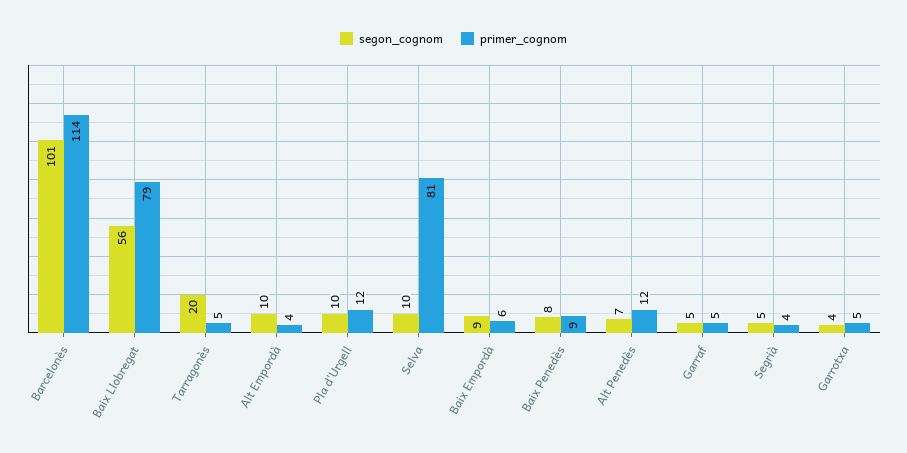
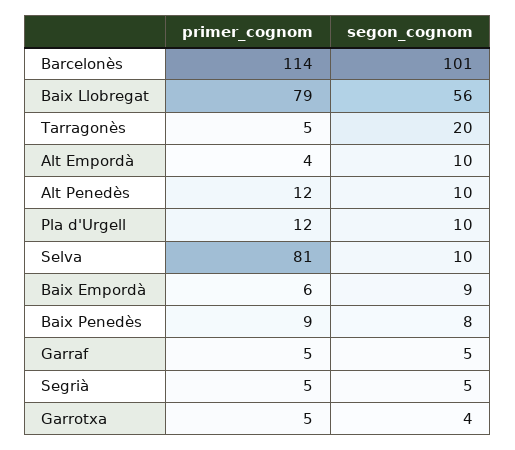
segon_cognom, Alt Penedès: 7 -> 10
primer_cognom, Segrià: 4 -> 5

